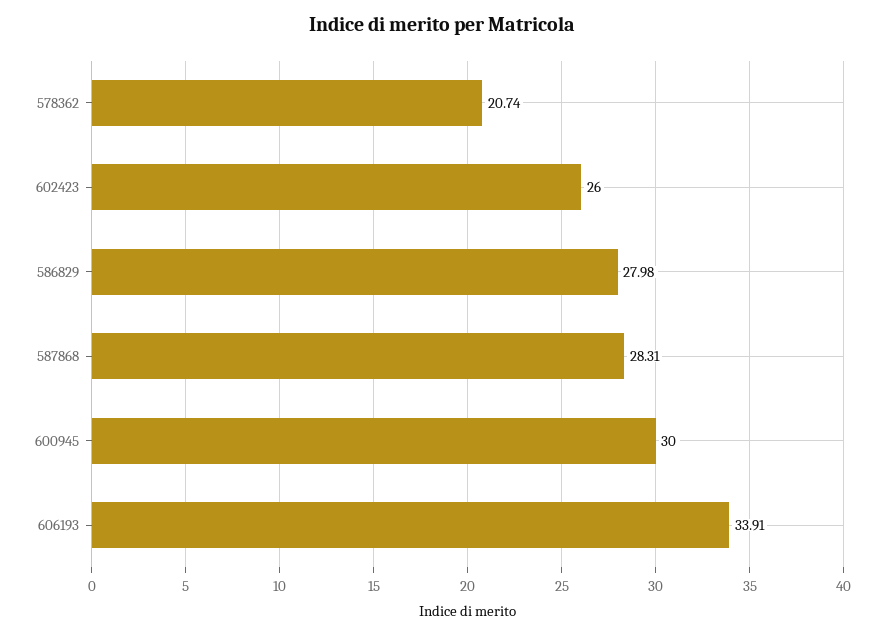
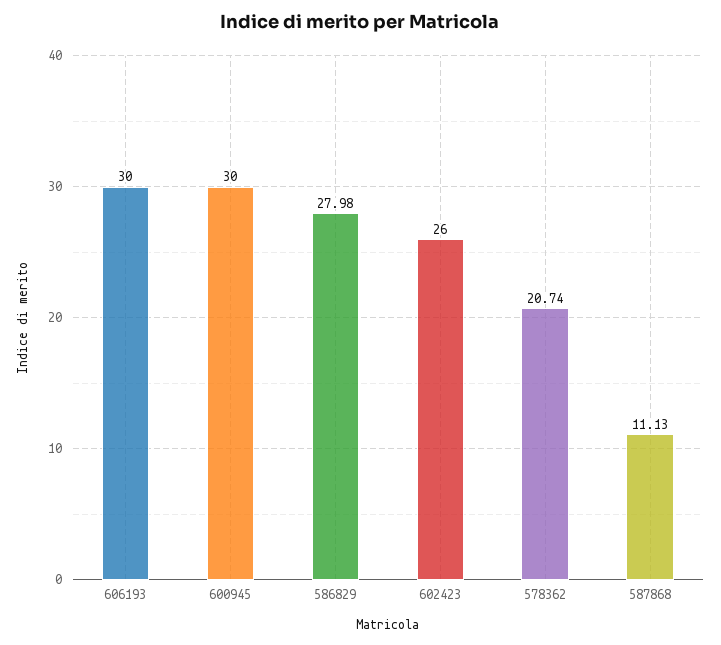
587868: 28.31 -> 11.13
606193: 33.91 -> 30

